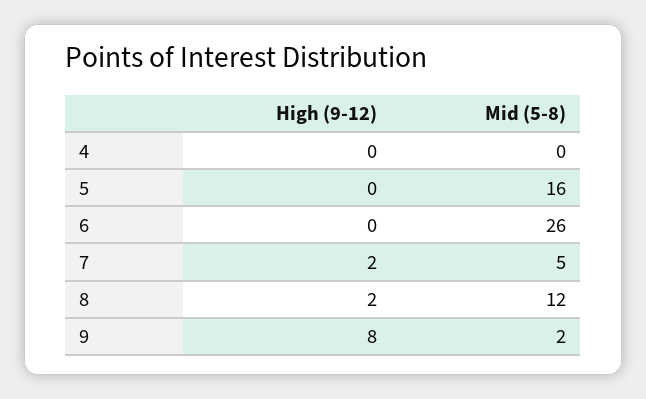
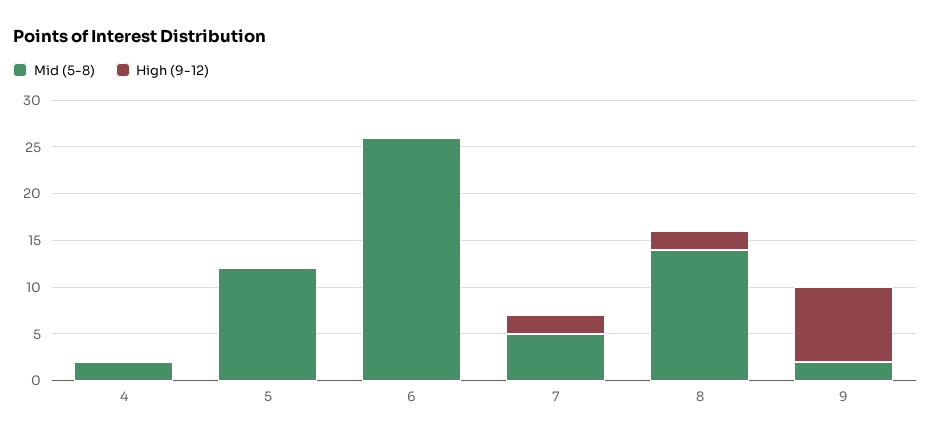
Mid (5-8), 4: 0 -> 2
Mid (5-8), 5: 16 -> 12
Mid (5-8), 8: 12 -> 14

